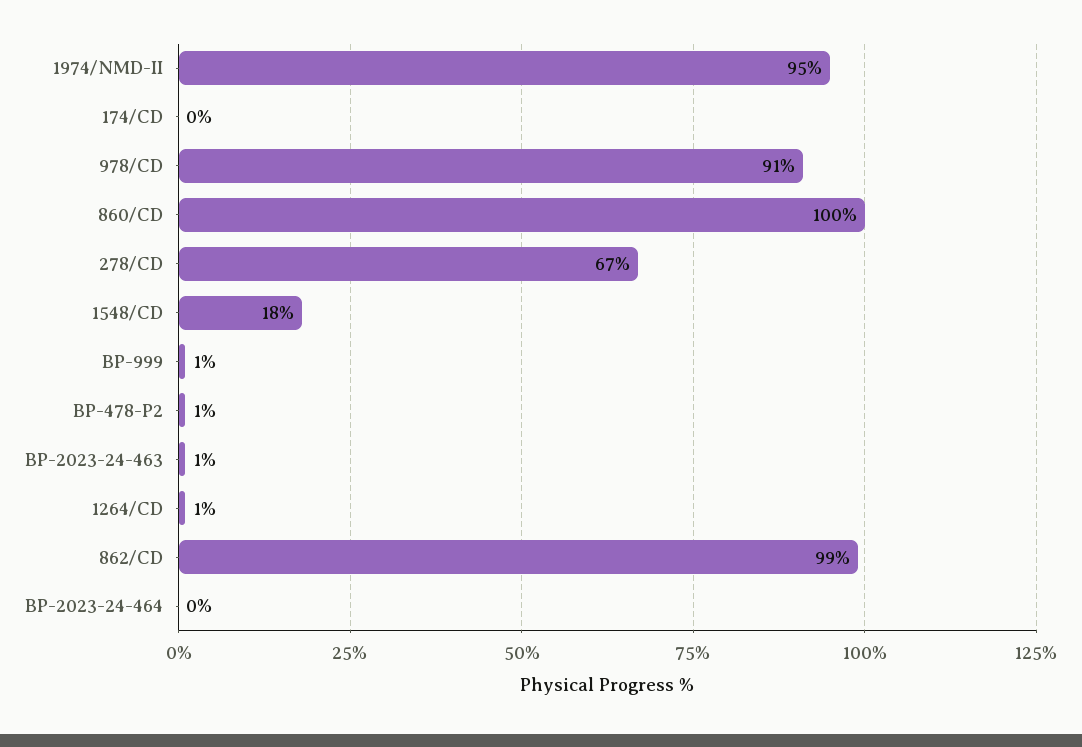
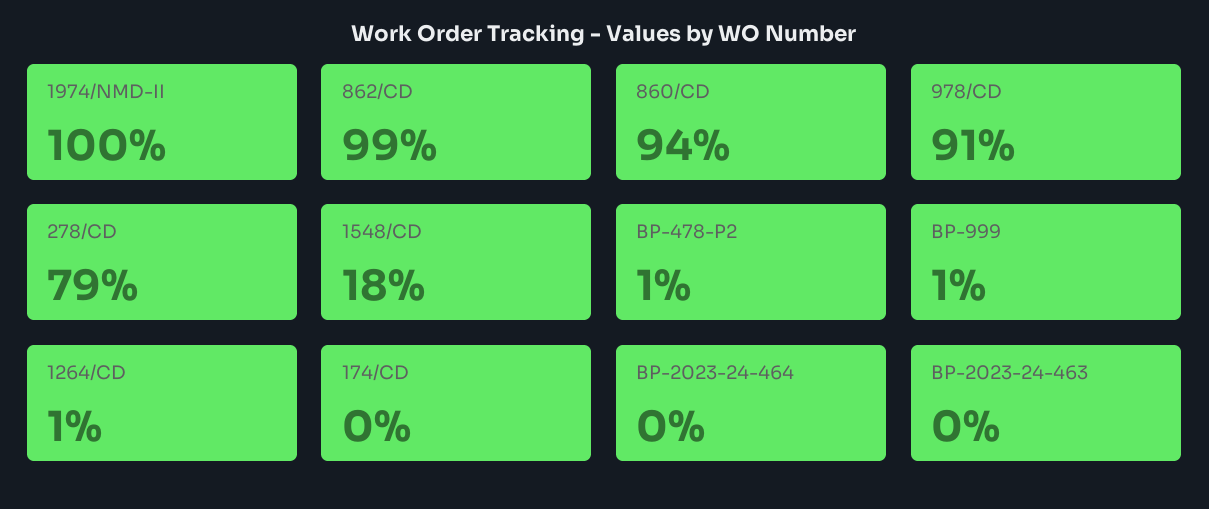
1974/NMD-II: 95 -> 100
860/CD: 100 -> 94
278/CD: 67 -> 79
BP-2023-24-463: 1 -> 0

